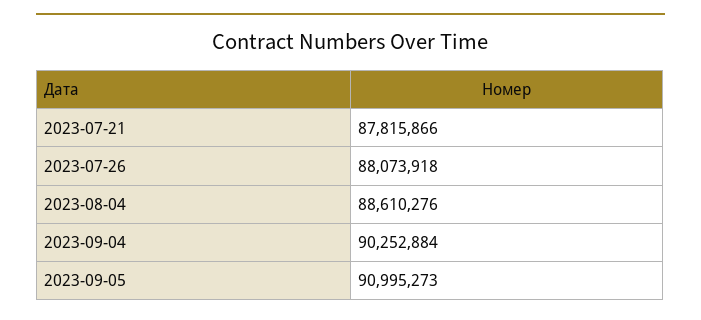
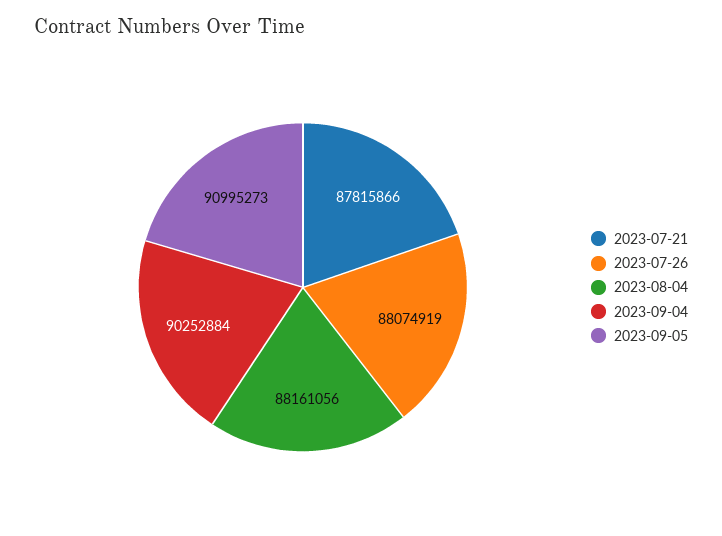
2023-07-26: 88073918 -> 88074919
2023-08-04: 88610276 -> 88161056

